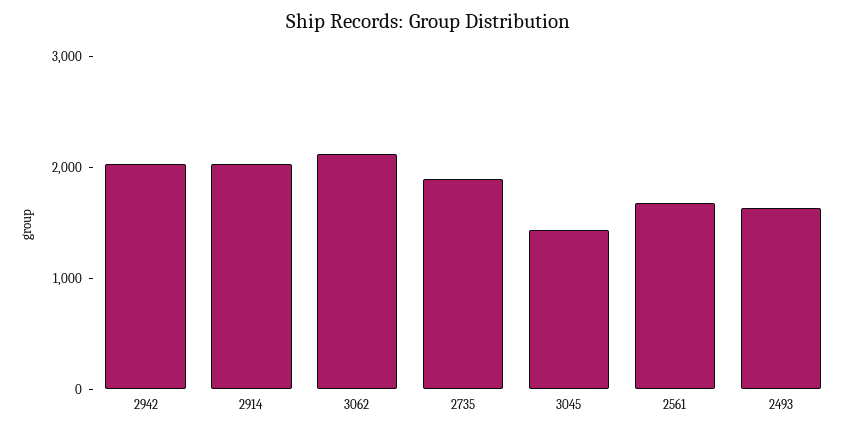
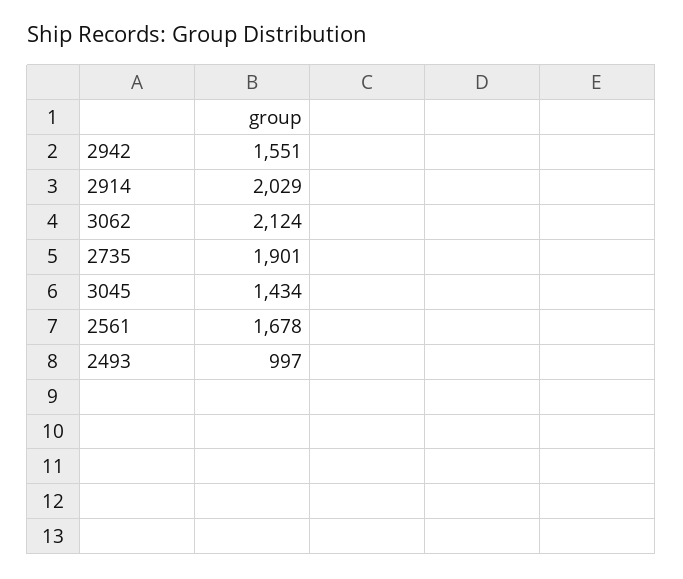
2942: 2000 -> 1551
2493: 1600 -> 997

